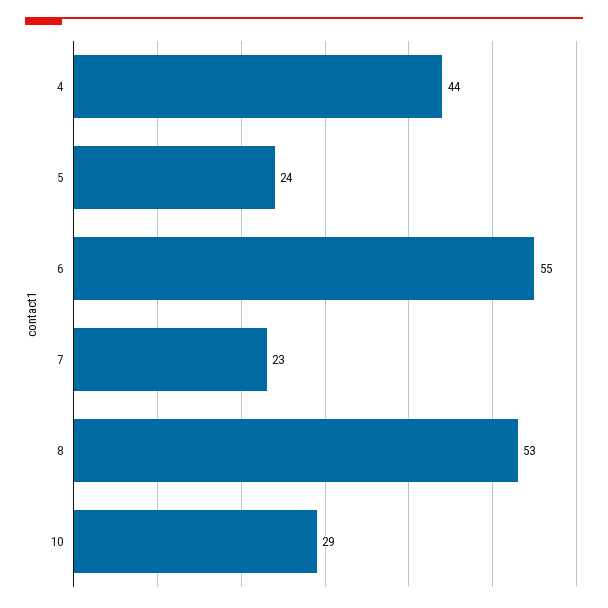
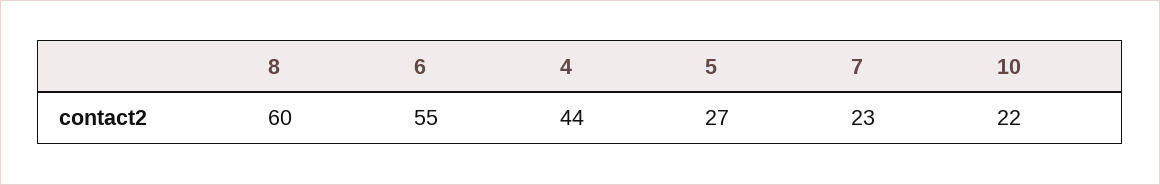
5: 24 -> 27
8: 53 -> 60
10: 29 -> 22

